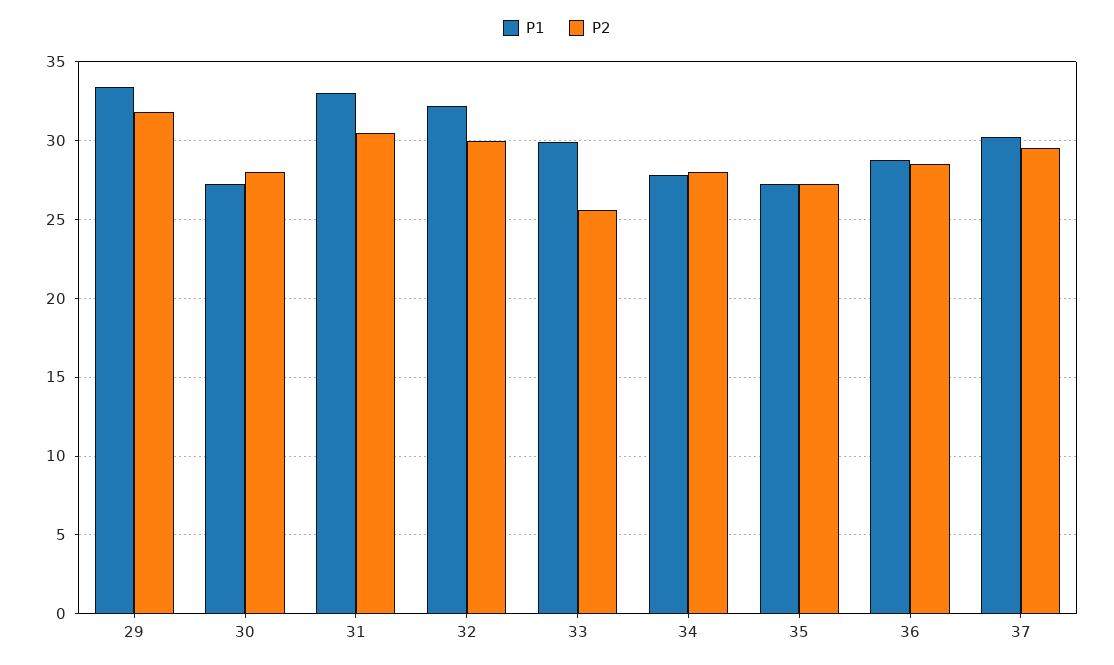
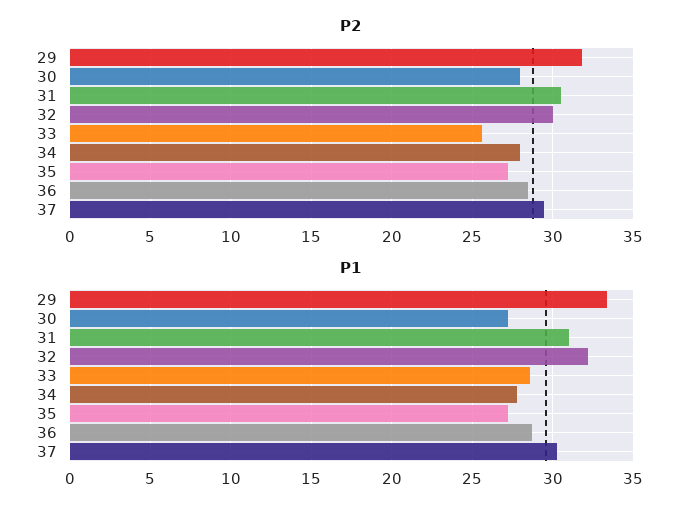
P1, 31: 33 -> 31
P1, 33: 30 -> 28.5

